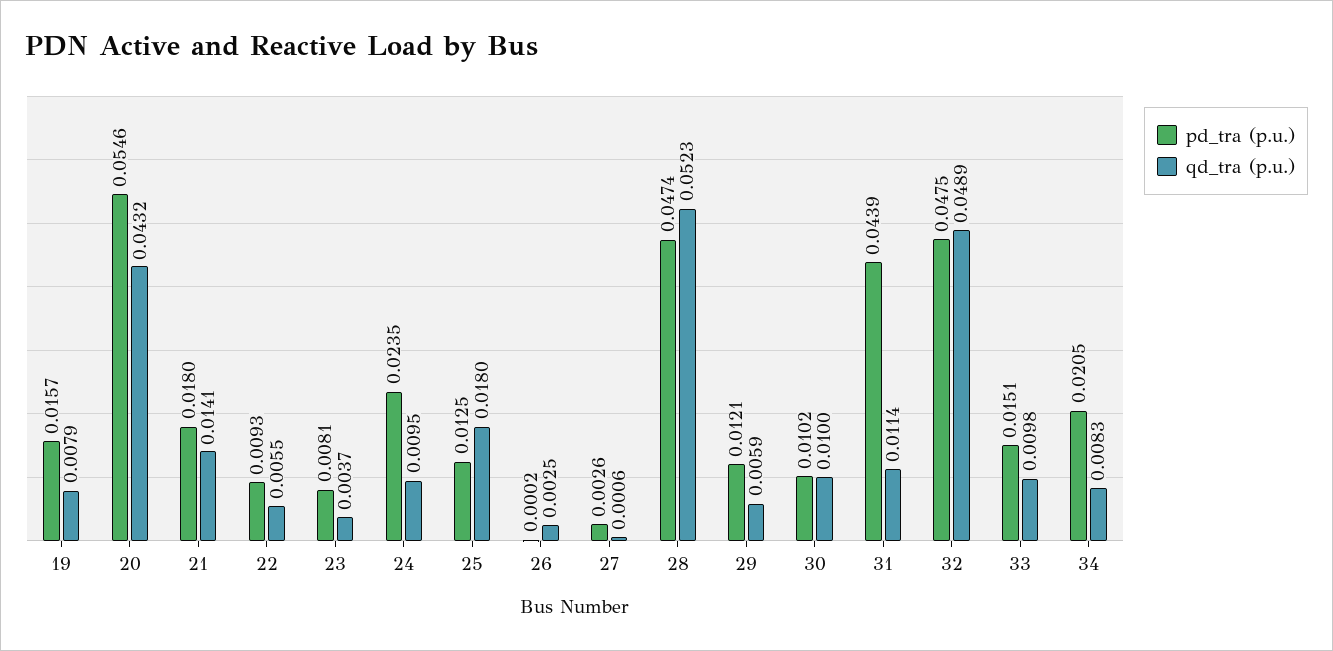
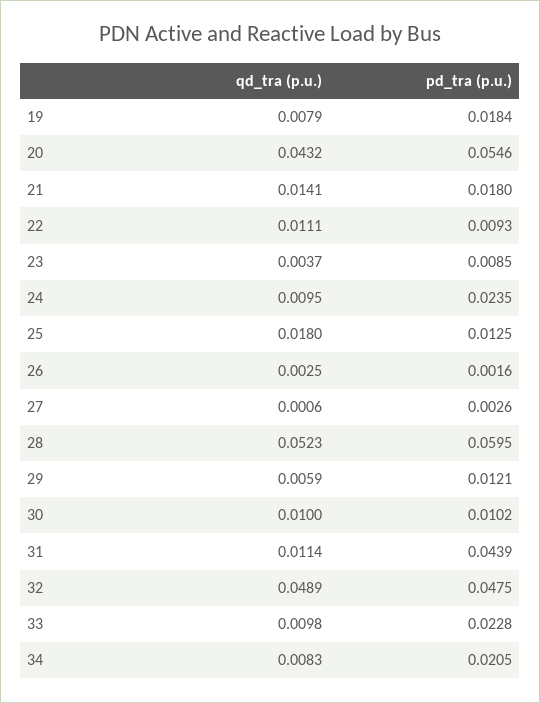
pd_tra (p.u.), 19: 0.0157 -> 0.0184
qd_tra (p.u.), 22: 0.0055 -> 0.0111
pd_tra (p.u.), 23: 0.0081 -> 0.0085
pd_tra (p.u.), 26: 0.0002 -> 0.0016
pd_tra (p.u.), 28: 0.0474 -> 0.0595
pd_tra (p.u.), 33: 0.0151 -> 0.0228

